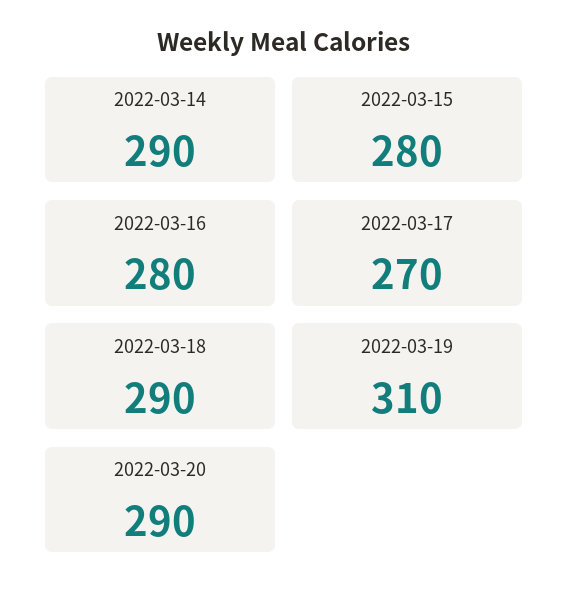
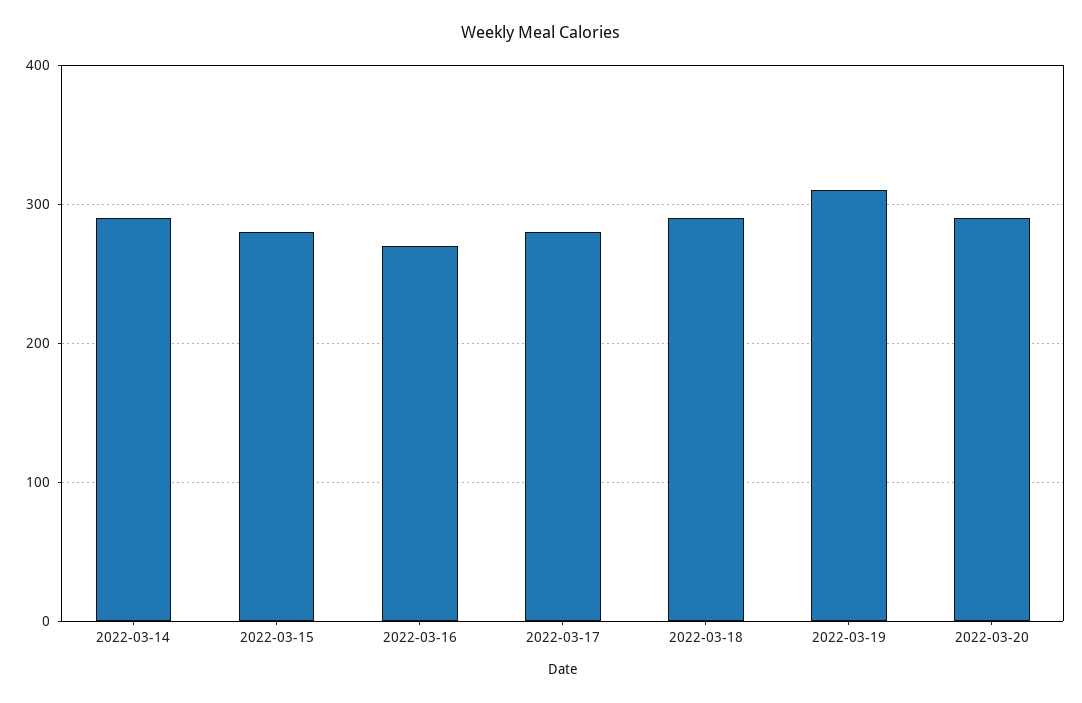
2022-03-16: 280 -> 270
2022-03-17: 270 -> 280

